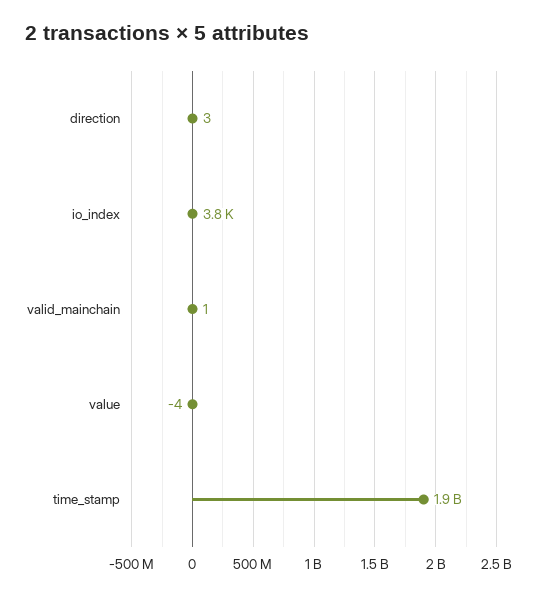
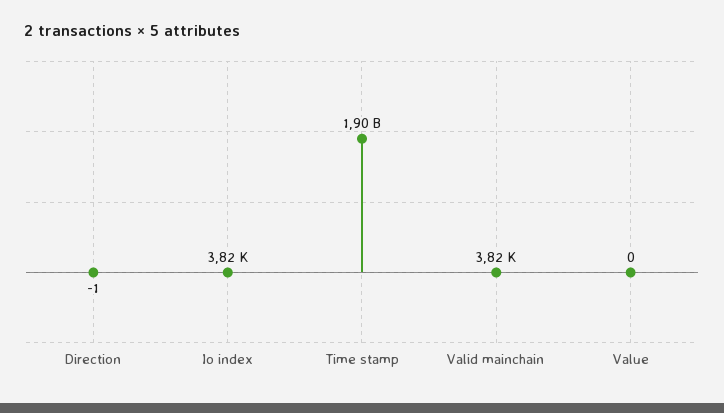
direction: 3 -> -1
valid_mainchain: 1 -> 3820
value: -4 -> 0

